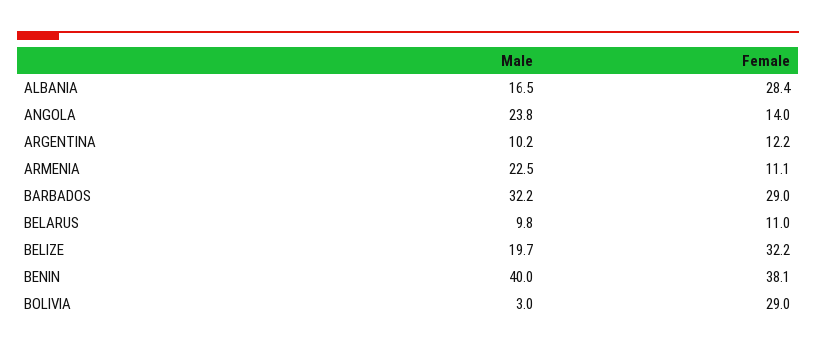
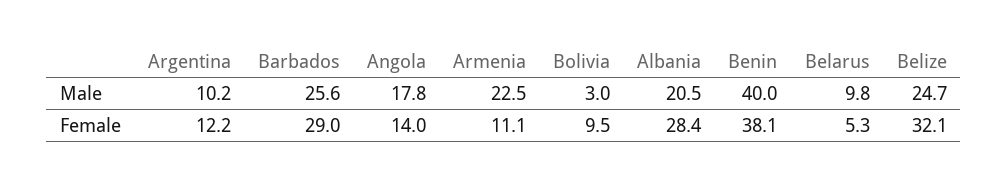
Male, ALBANIA: 16.5 -> 20.5
Male, ANGOLA: 23.8 -> 17.8
Male, BARBADOS: 32.2 -> 25.6
Female, BELARUS: 11 -> 5.3
Male, BELIZE: 19.7 -> 24.7
Female, BELIZE: 32.2 -> 32.1
Female, BOLIVIA: 29 -> 9.5

